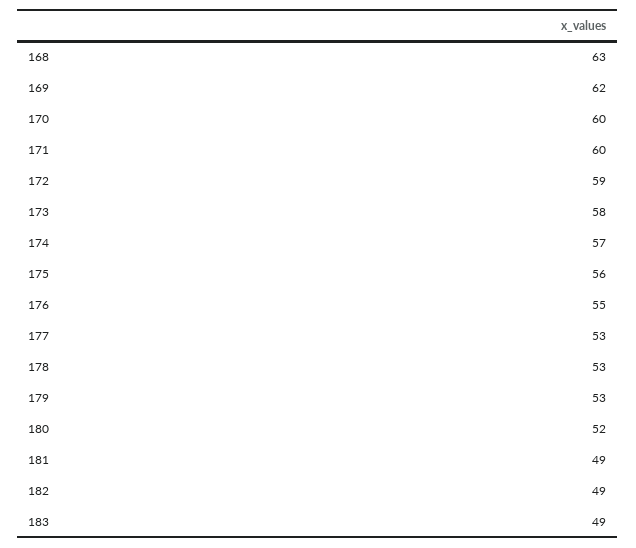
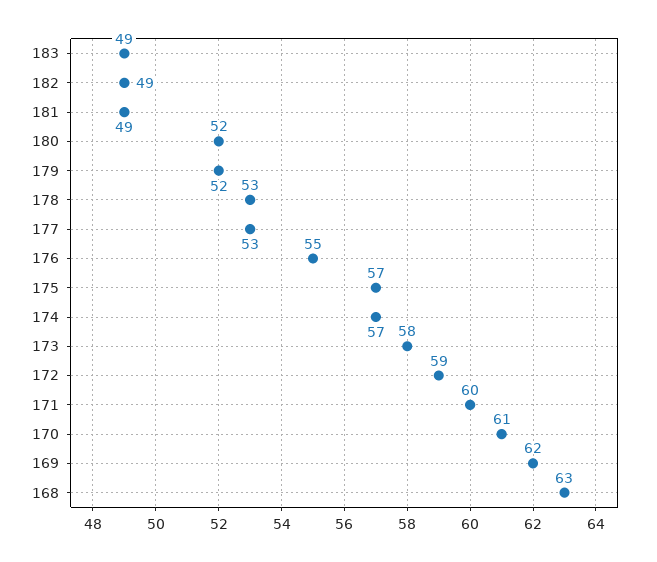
170: 60 -> 61
175: 56 -> 57
179: 53 -> 52

